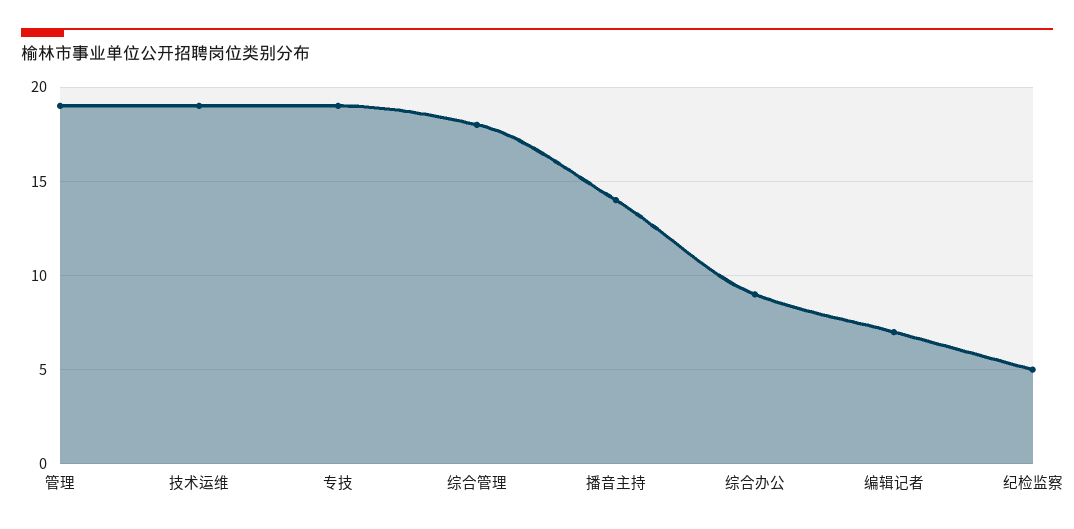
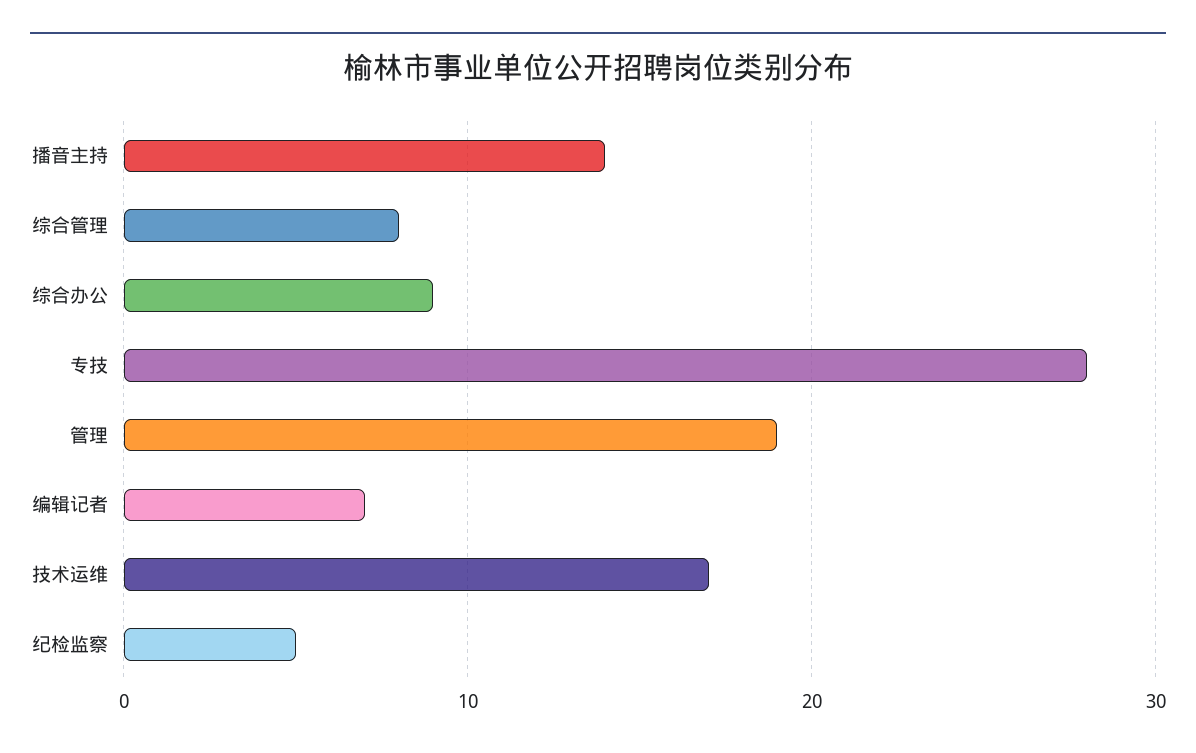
技术运维: 19 -> 17
专技: 19 -> 28
综合管理: 18 -> 8

